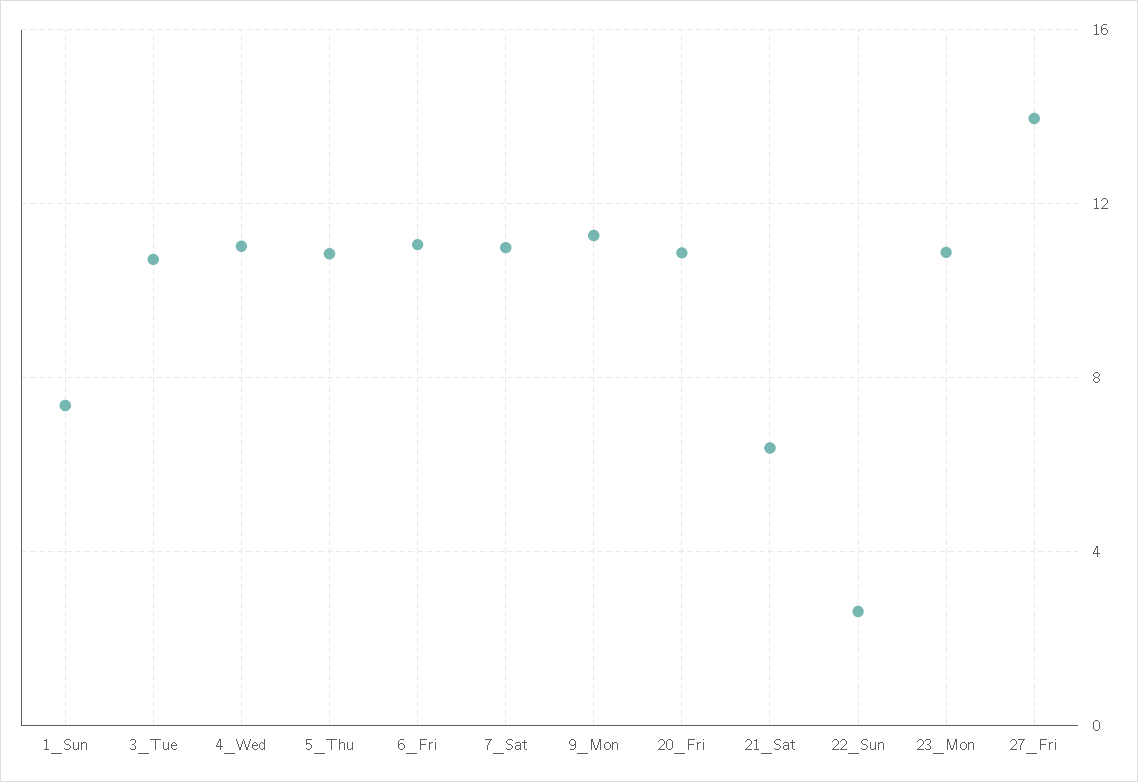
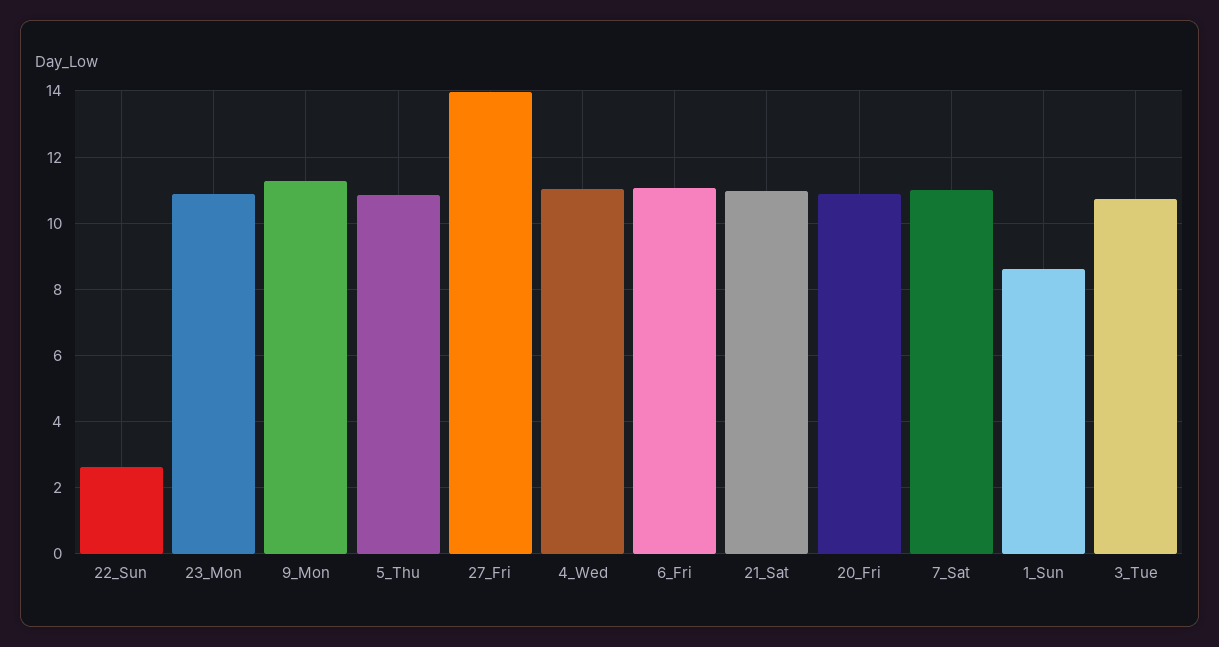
1_Sun: 7.5 -> 8.6
21_Sat: 6.5 -> 11

